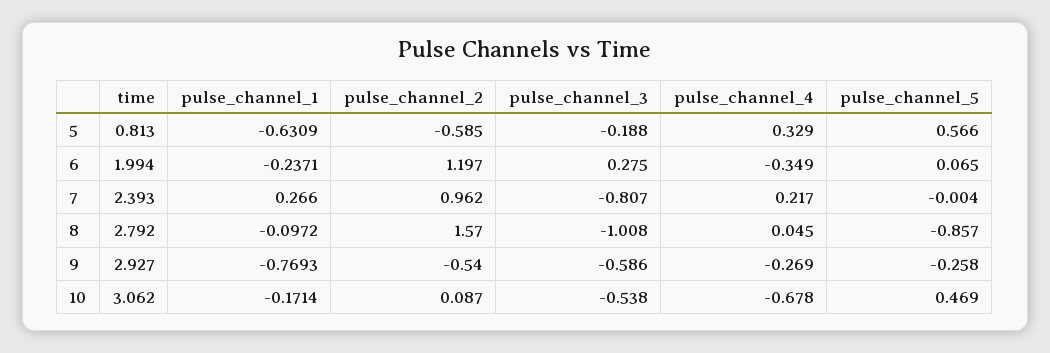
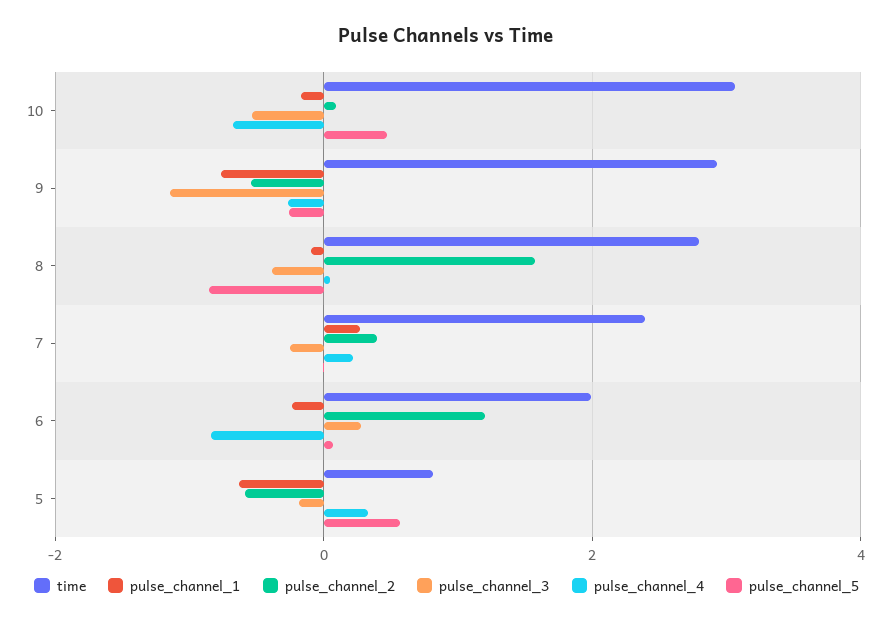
pulse_channel_4, 6: -0.349 -> -0.8
pulse_channel_2, 7: 0.962 -> 0.4
pulse_channel_3, 7: -0.807 -> -0.2
pulse_channel_3, 8: -1.008 -> -0.4
pulse_channel_3, 9: -0.586 -> -1.2

